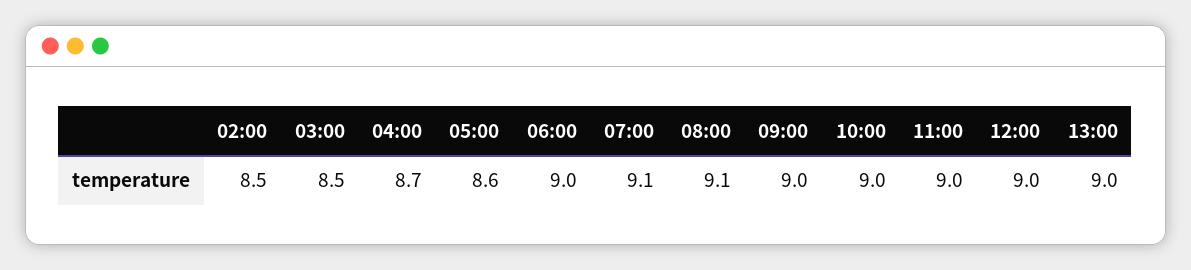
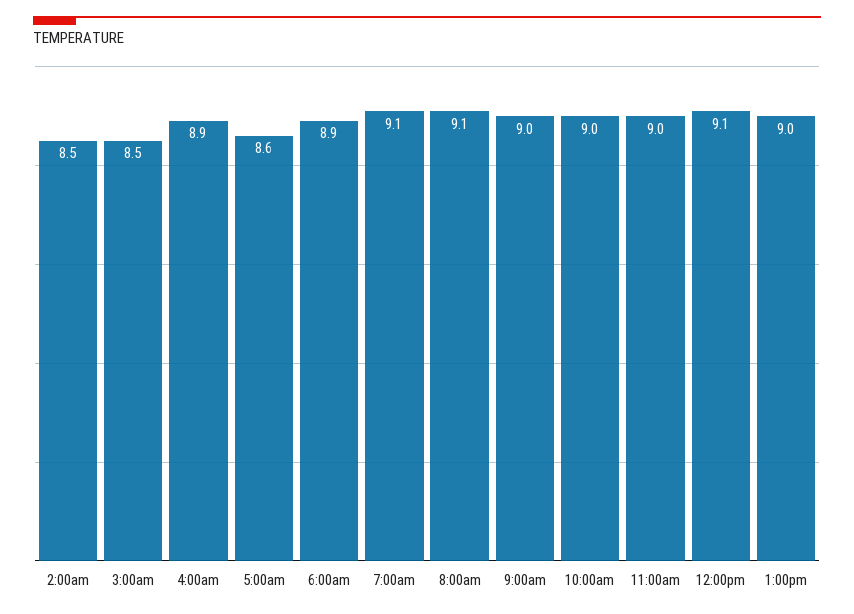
04:00: 8.7 -> 8.9
06:00: 9 -> 8.9
12:00: 9 -> 9.1

